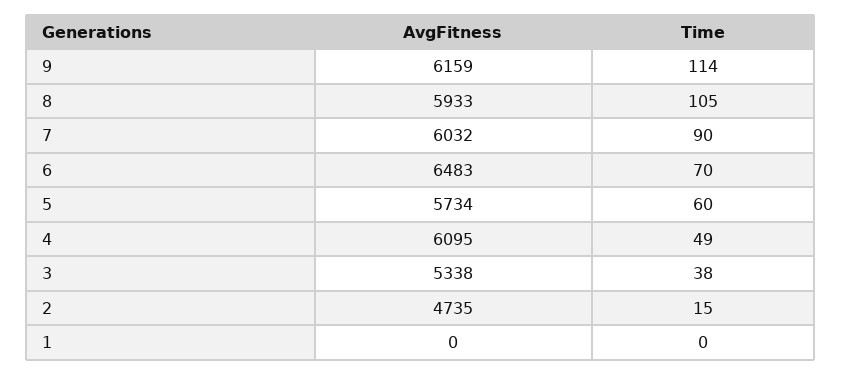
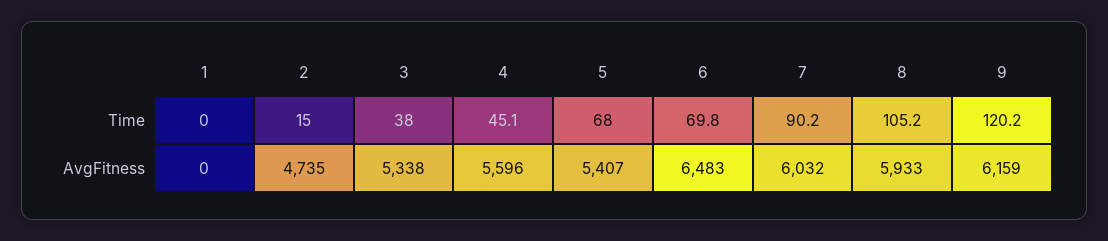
Time, 9: 114 -> 120.2
AvgFitness, 5: 5734 -> 5407
Time, 5: 60 -> 68
AvgFitness, 4: 6095 -> 5596
Time, 4: 49 -> 45.1

